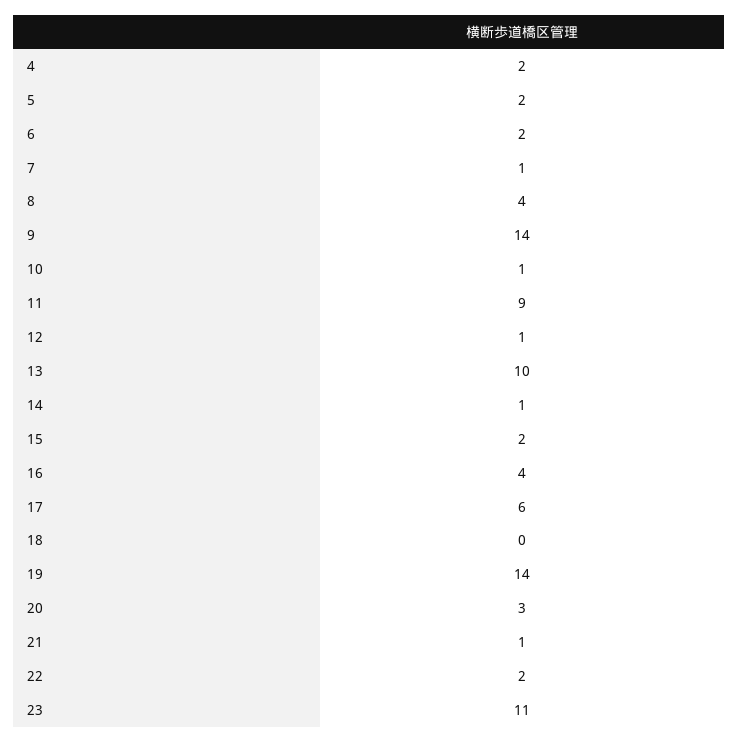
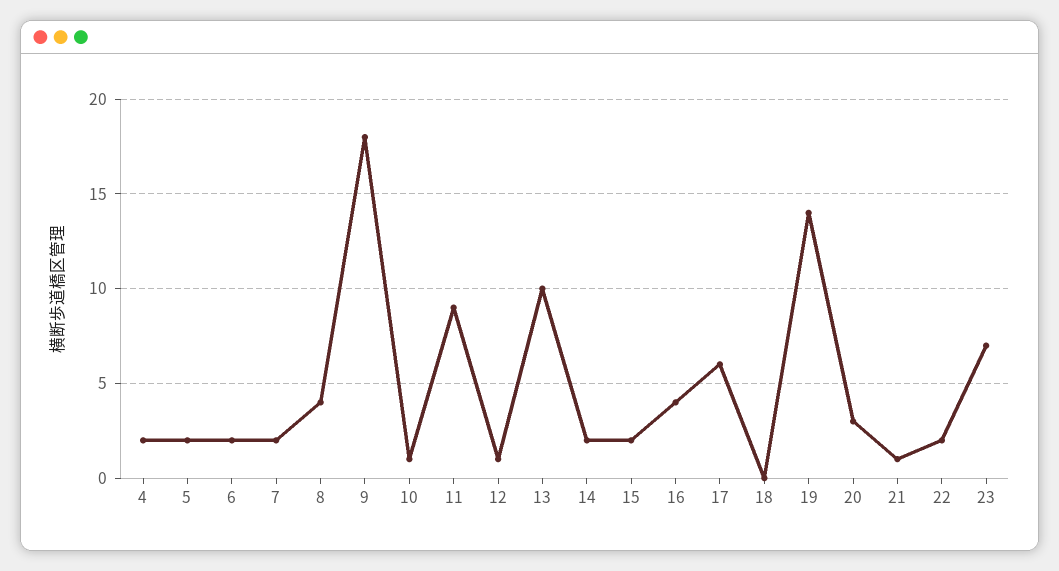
7: 1 -> 2
9: 14 -> 18
14: 1 -> 2
23: 11 -> 7

